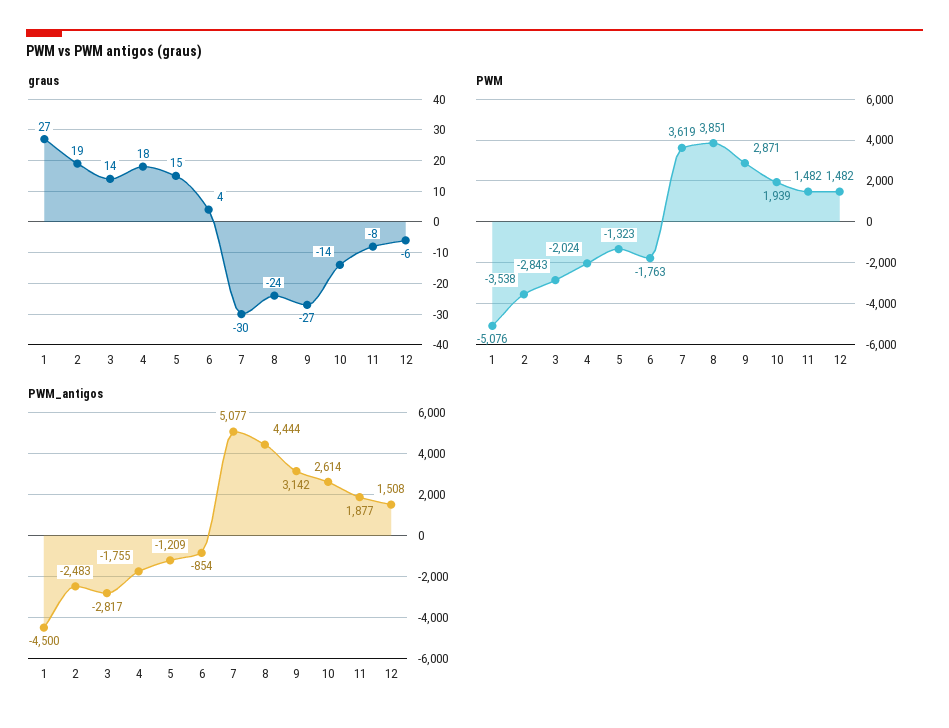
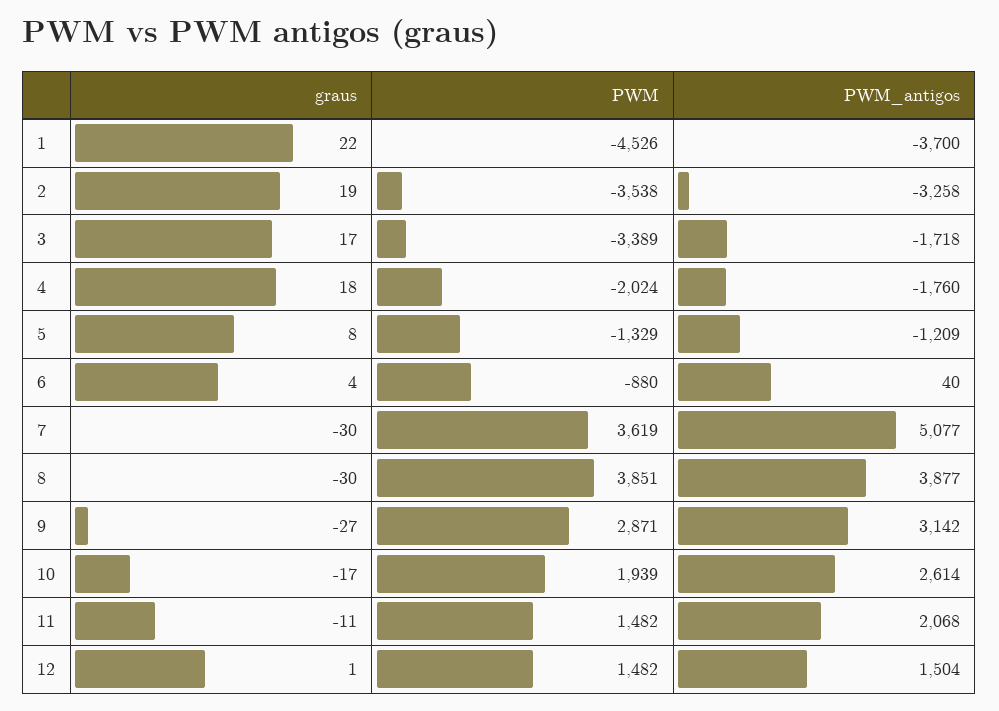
graus, 1: 27 -> 22
graus, 3: 14 -> 17
graus, 5: 15 -> 8
graus, 8: -24 -> -30
graus, 10: -14 -> -17
graus, 11: -8 -> -11
graus, 12: -6 -> 1
PWM, 1: -5076 -> -4526
PWM, 3: -2843 -> -3389
PWM, 5: -1323 -> -1329
PWM, 6: -1763 -> -880
PWM_antigos, 1: -4500 -> -3700
PWM_antigos, 2: -2483 -> -3258
PWM_antigos, 3: -2817 -> -1718
PWM_antigos, 4: -1755 -> -1760
PWM_antigos, 6: -854 -> 40
PWM_antigos, 8: 4444 -> 3877
PWM_antigos, 11: 1877 -> 2068
PWM_antigos, 12: 1508 -> 1504

